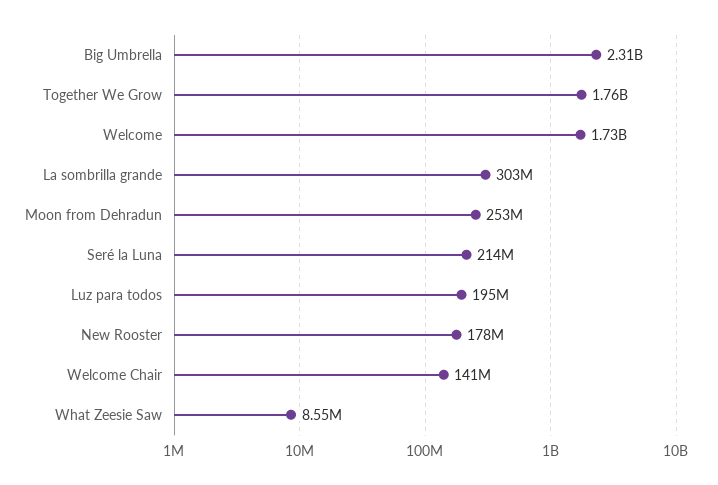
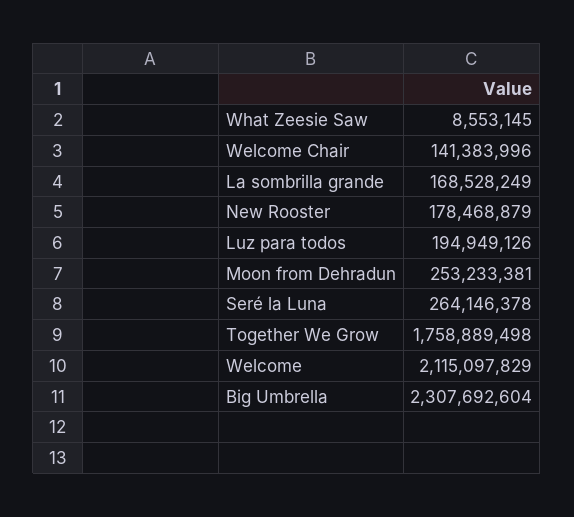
Welcome: 1730000000 -> 2115097829
La sombrilla grande: 303000000 -> 168528249
Seré la Luna: 214000000 -> 264146378

